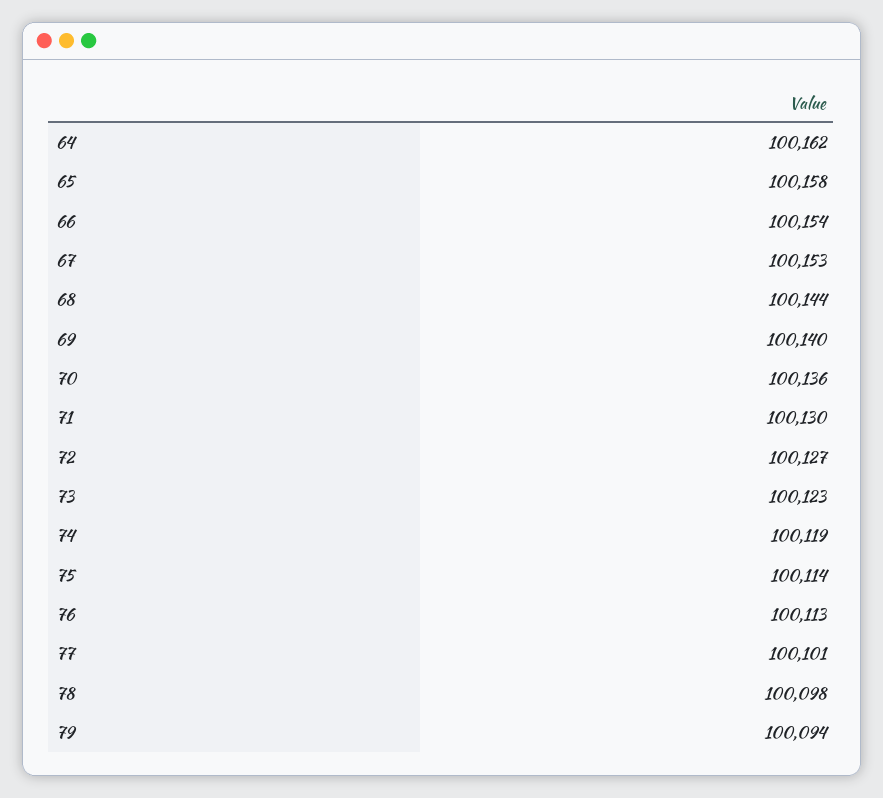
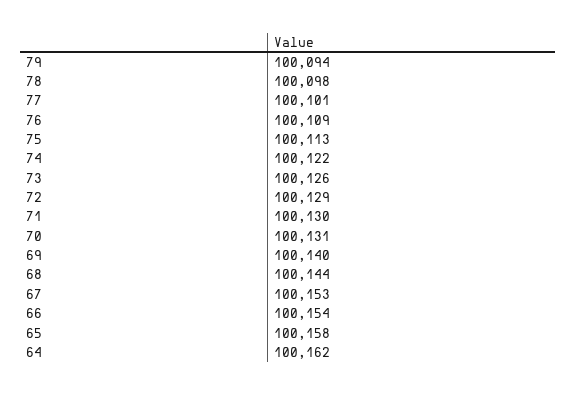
70: 100136 -> 100131
72: 100127 -> 100129
73: 100123 -> 100126
74: 100119 -> 100122
75: 100114 -> 100113
76: 100113 -> 100109

